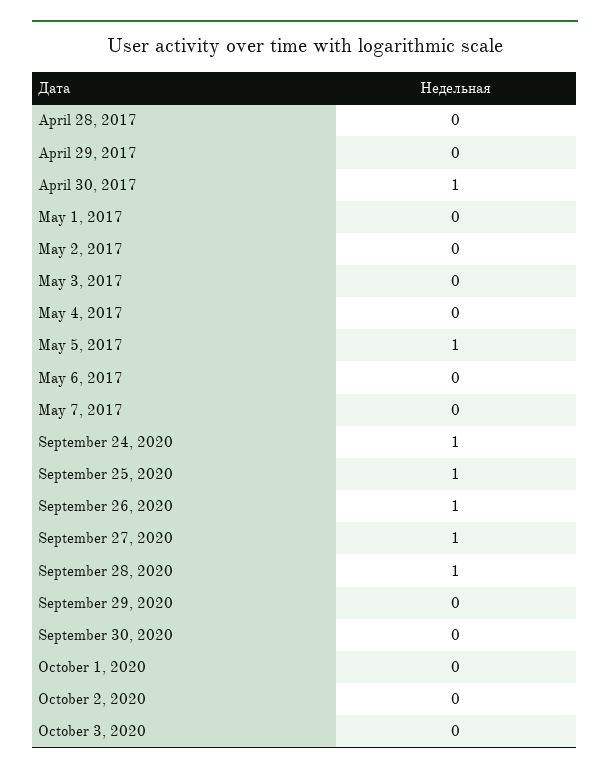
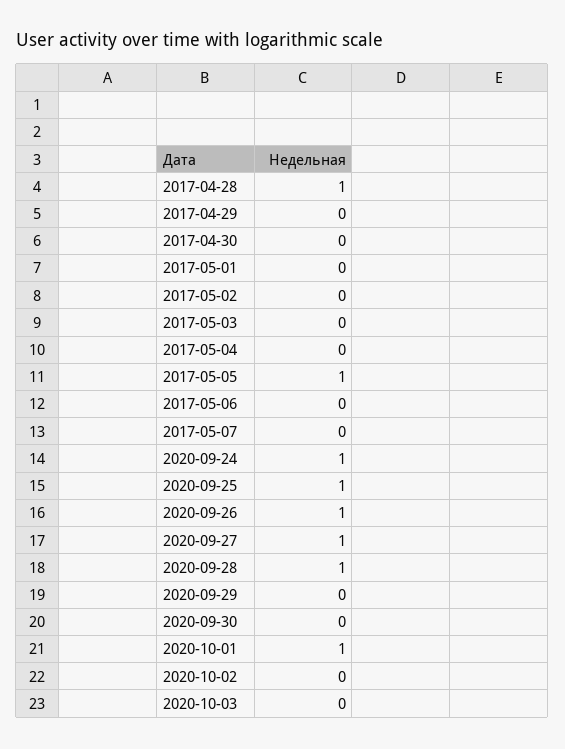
April 28, 2017: 0 -> 1
April 30, 2017: 1 -> 0
October 1, 2020: 0 -> 1

